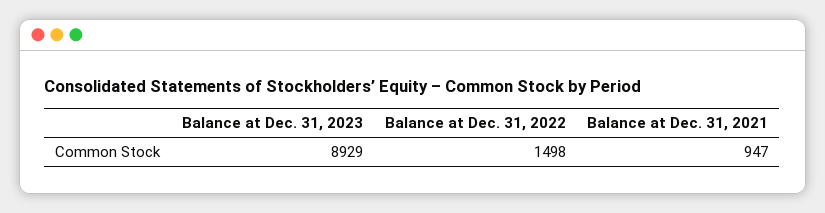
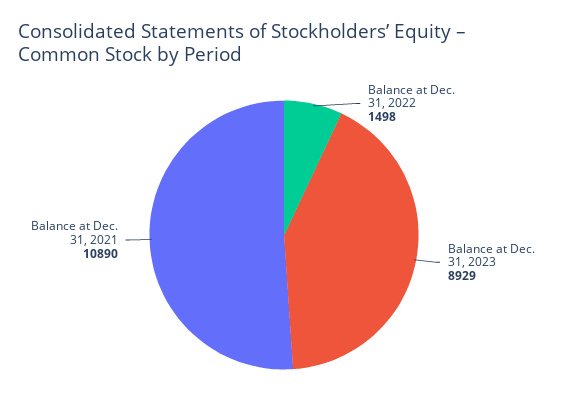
Balance at Dec. 31, 2021: 947 -> 10890

